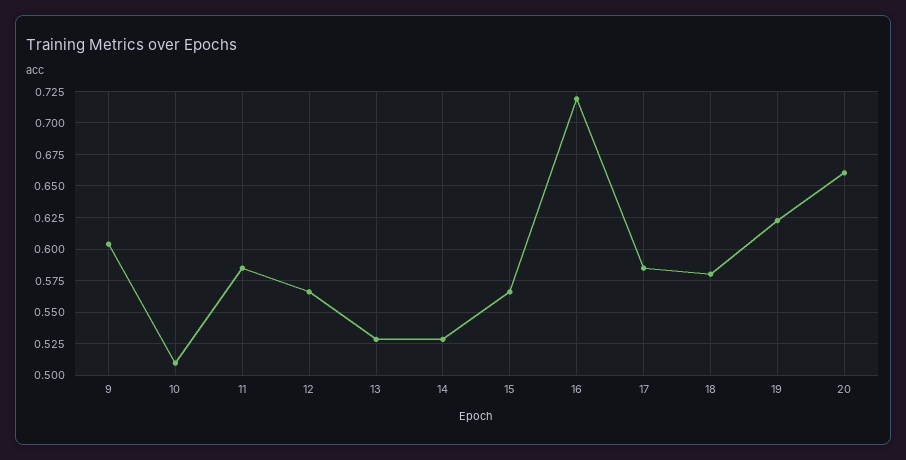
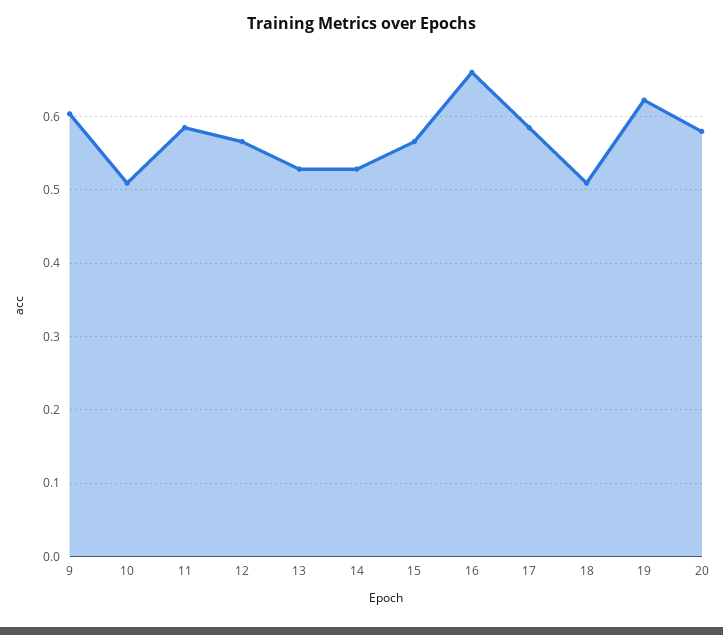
16: 0.72 -> 0.66
18: 0.58 -> 0.51
20: 0.66 -> 0.58

